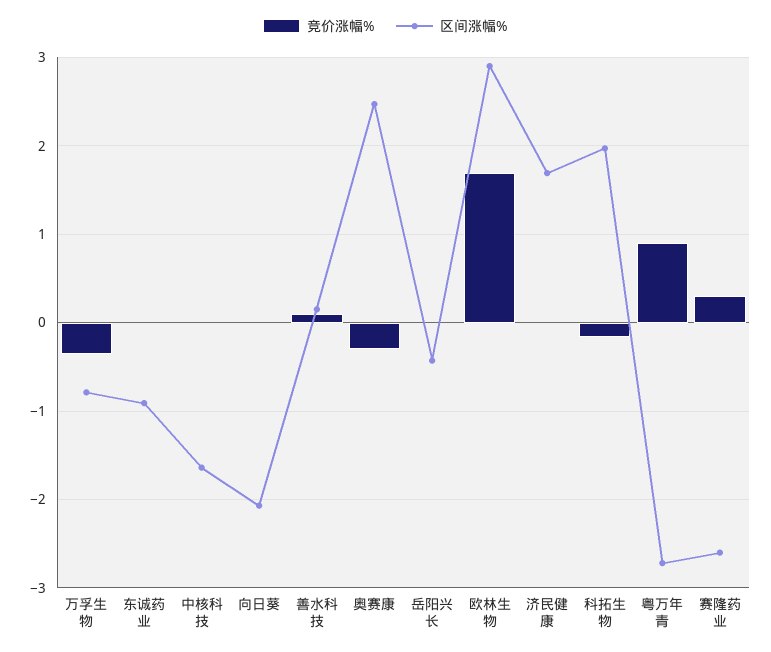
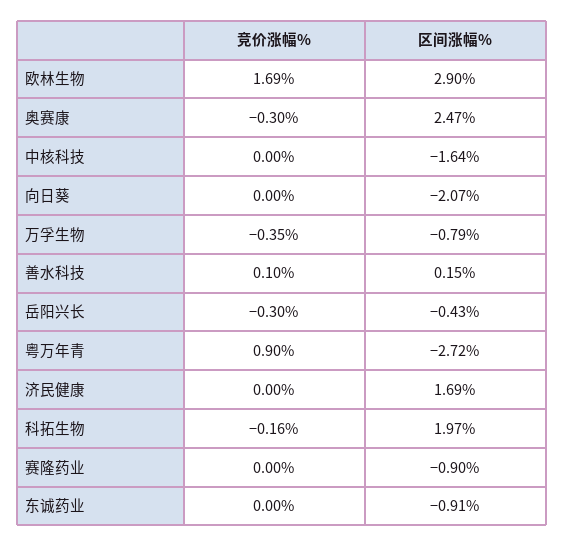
竞价涨幅%, 岳阳兴长: 0 -> -0.3
竞价涨幅%, 赛隆药业: 0.3 -> 0
区间涨幅%, 赛隆药业: -2.6 -> -0.9

